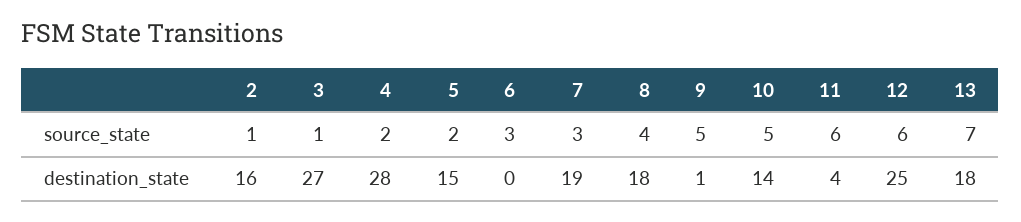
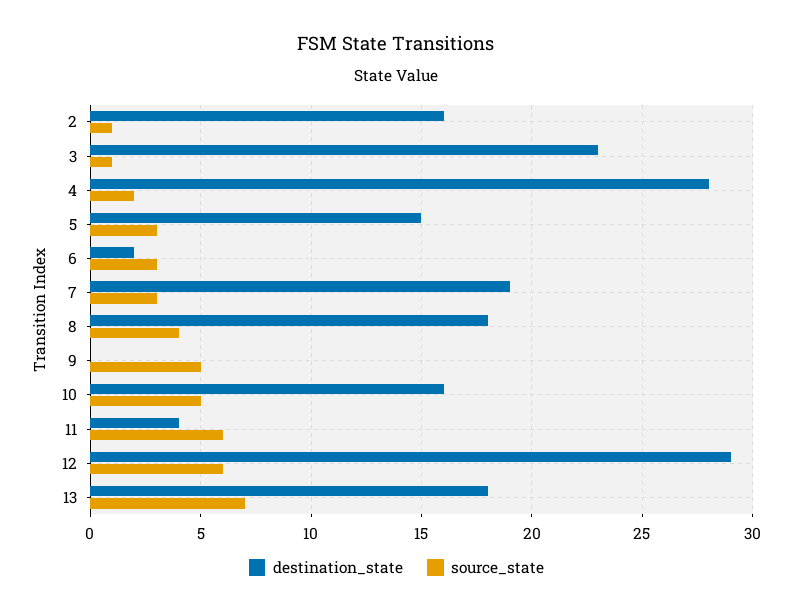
source_state, 5: 2 -> 3
destination_state, 3: 27 -> 23
destination_state, 6: 0 -> 2
destination_state, 9: 1 -> 0
destination_state, 10: 14 -> 16
destination_state, 12: 25 -> 29

